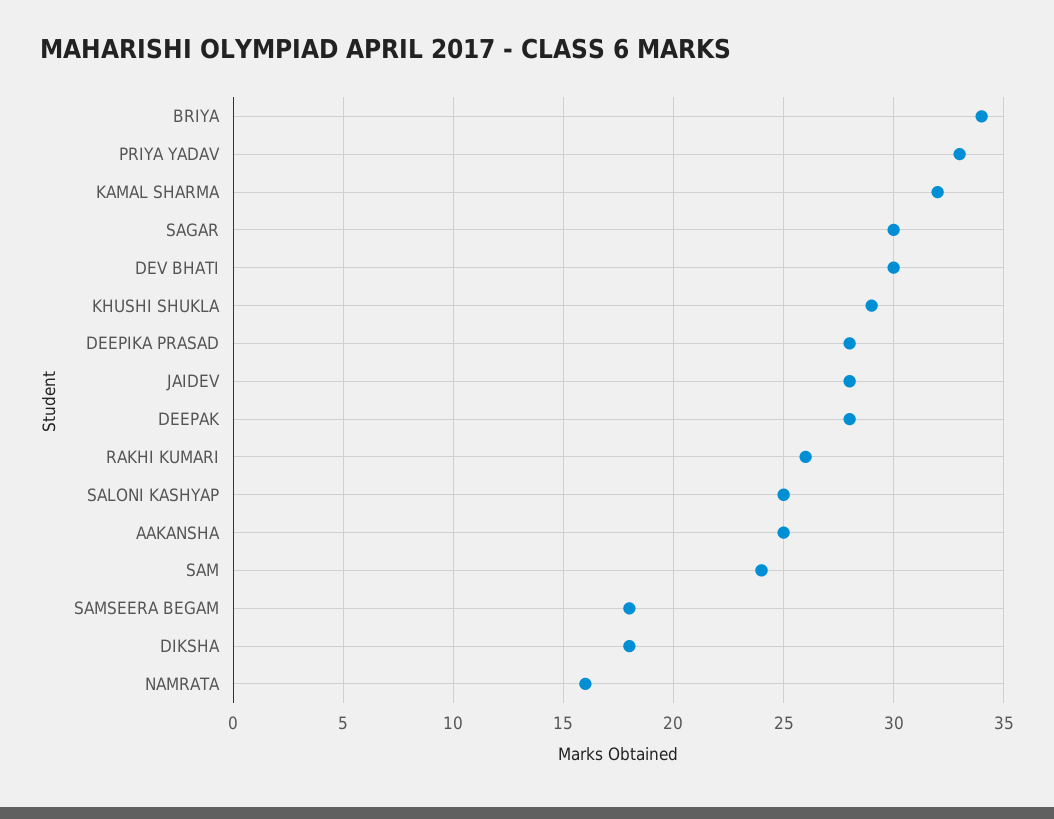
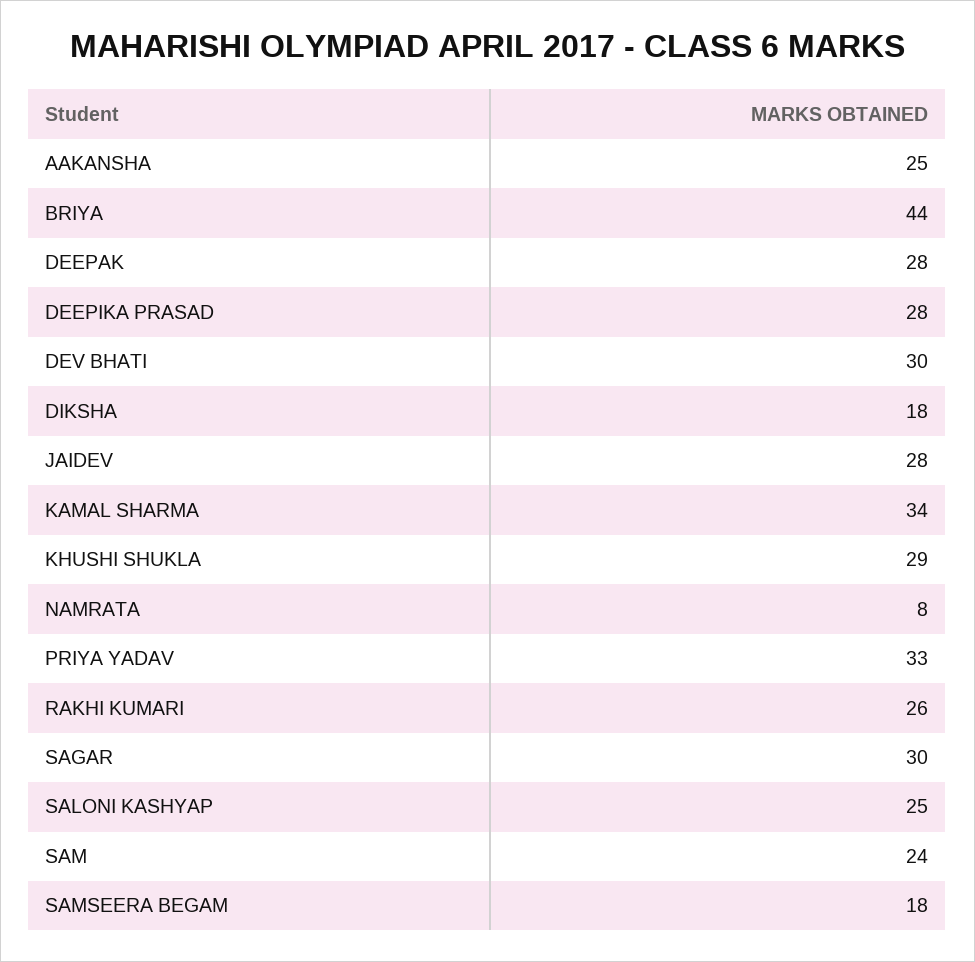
BRIYA: 34 -> 44
KAMAL SHARMA: 32 -> 34
NAMRATA: 16 -> 8

